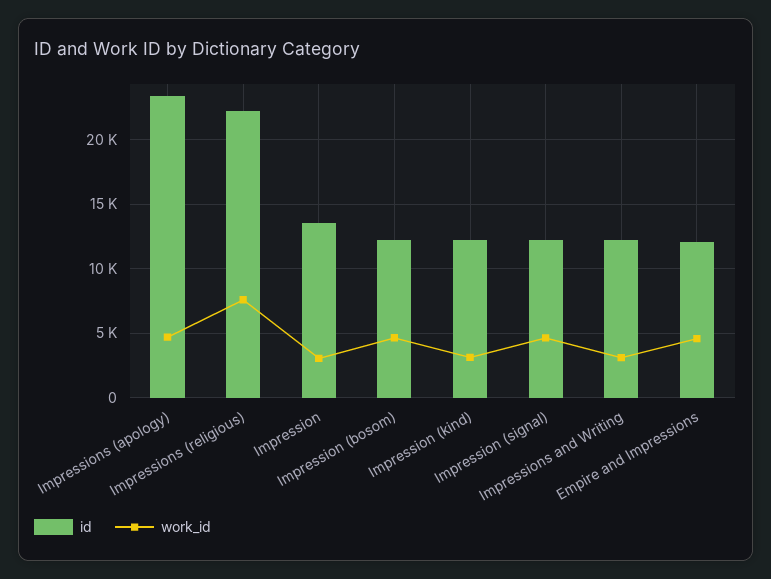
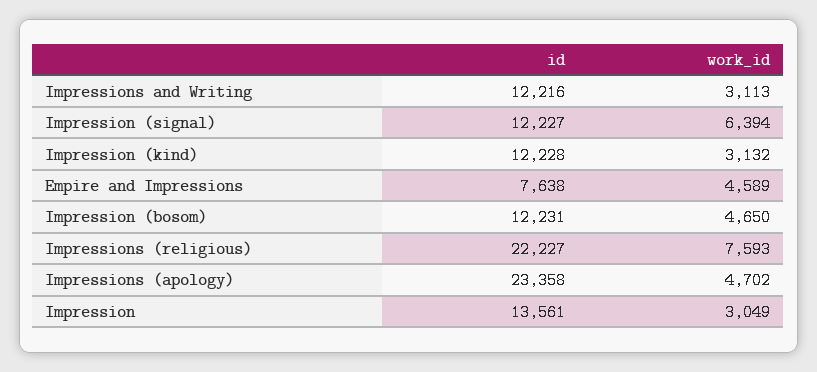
work_id, Impression (signal): 4500 -> 6394
id, Empire and Impressions: 12000 -> 7638

